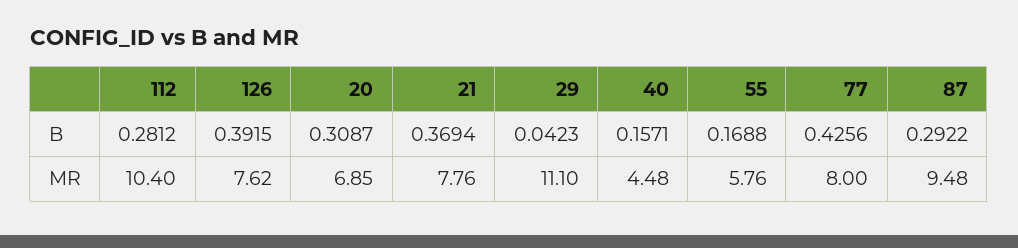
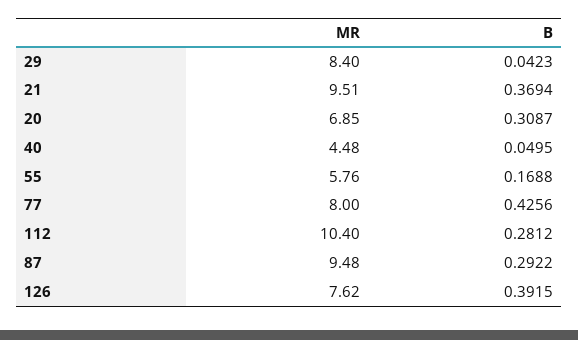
40, B: 0.1571 -> 0.0495
21, MR: 7.76 -> 9.51
29, MR: 11.1 -> 8.4

